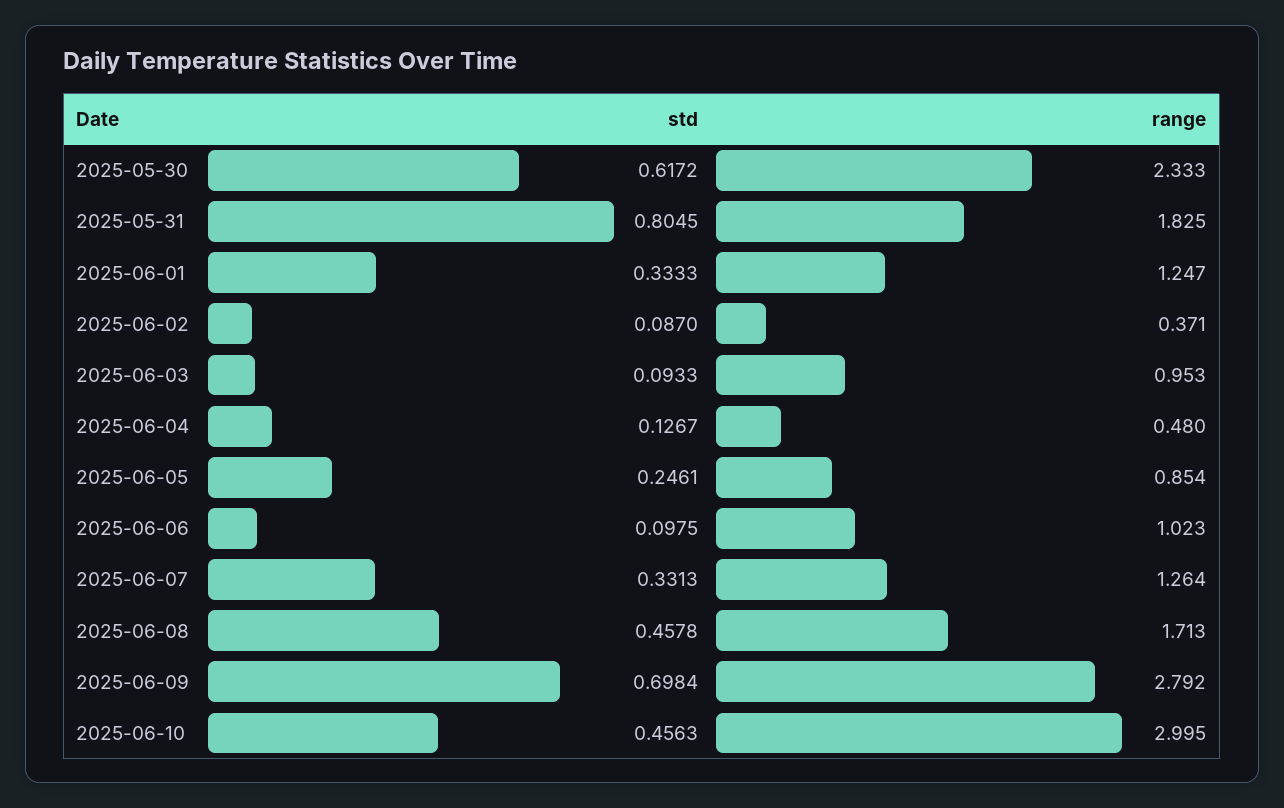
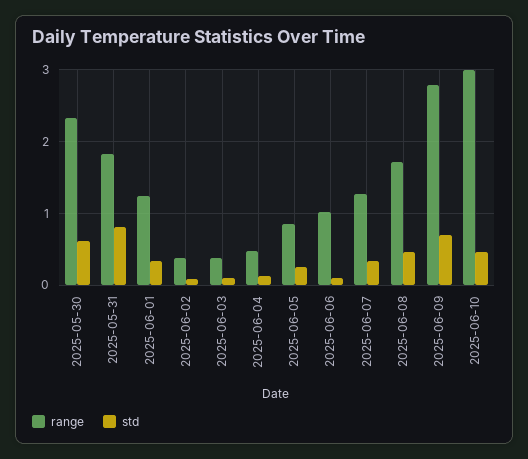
range, 2025-06-03: 0.953 -> 0.4

